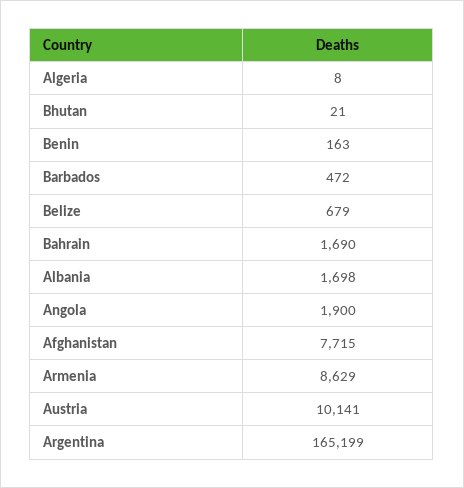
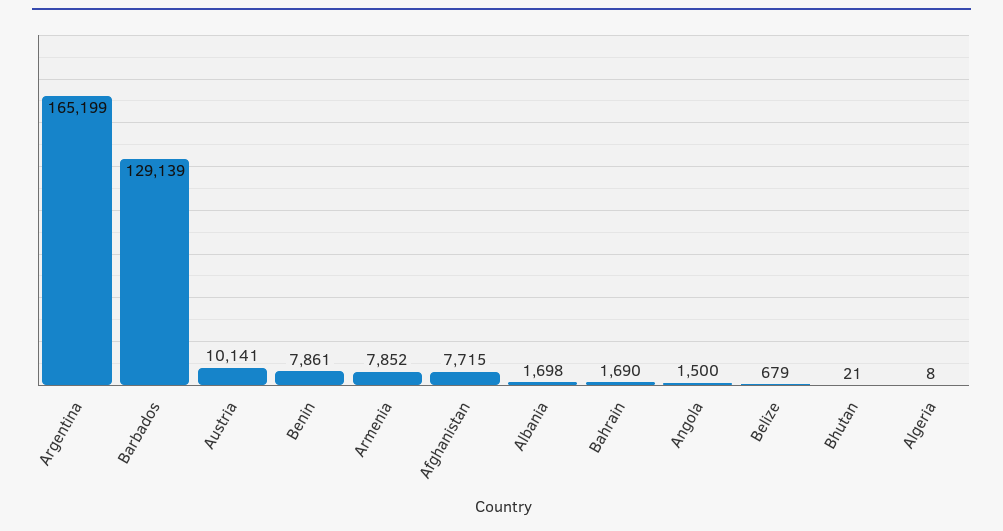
Benin: 163 -> 7861
Barbados: 472 -> 129139
Angola: 1900 -> 1500
Armenia: 8629 -> 7852

